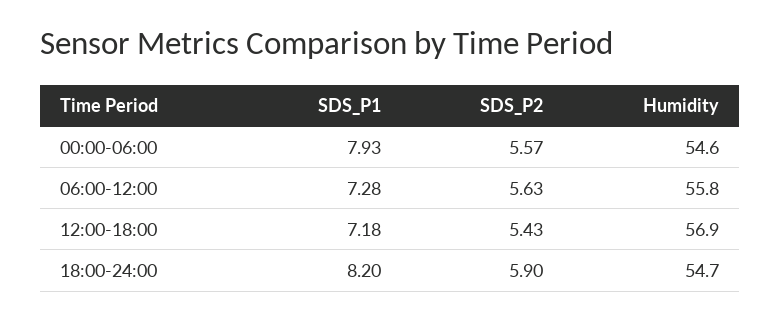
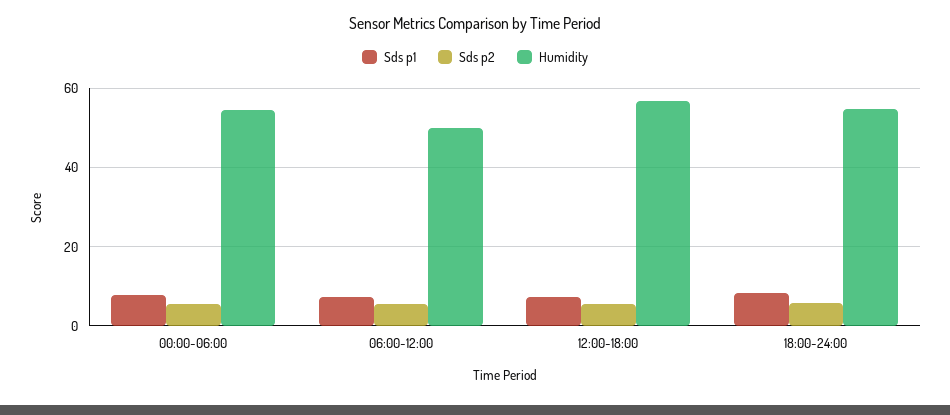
Humidity, 06:00-12:00: 55.8 -> 50

